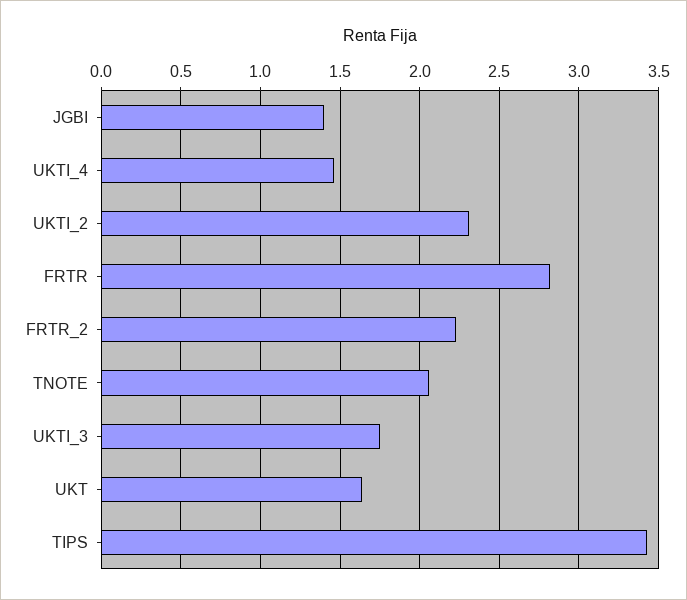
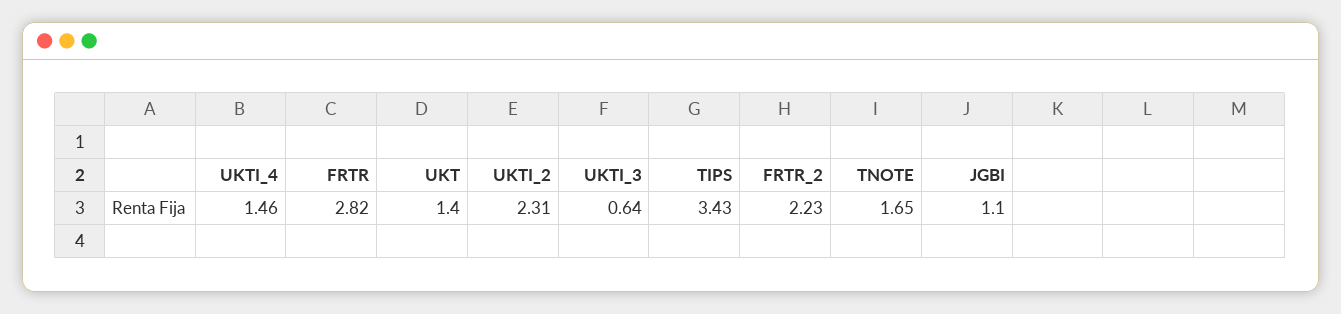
JGBI: 1.4 -> 1.1
TNOTE: 2.05 -> 1.65
UKTI_3: 1.75 -> 0.64
UKT: 1.65 -> 1.4

